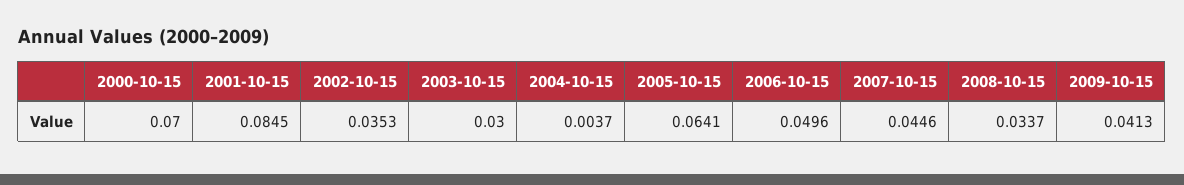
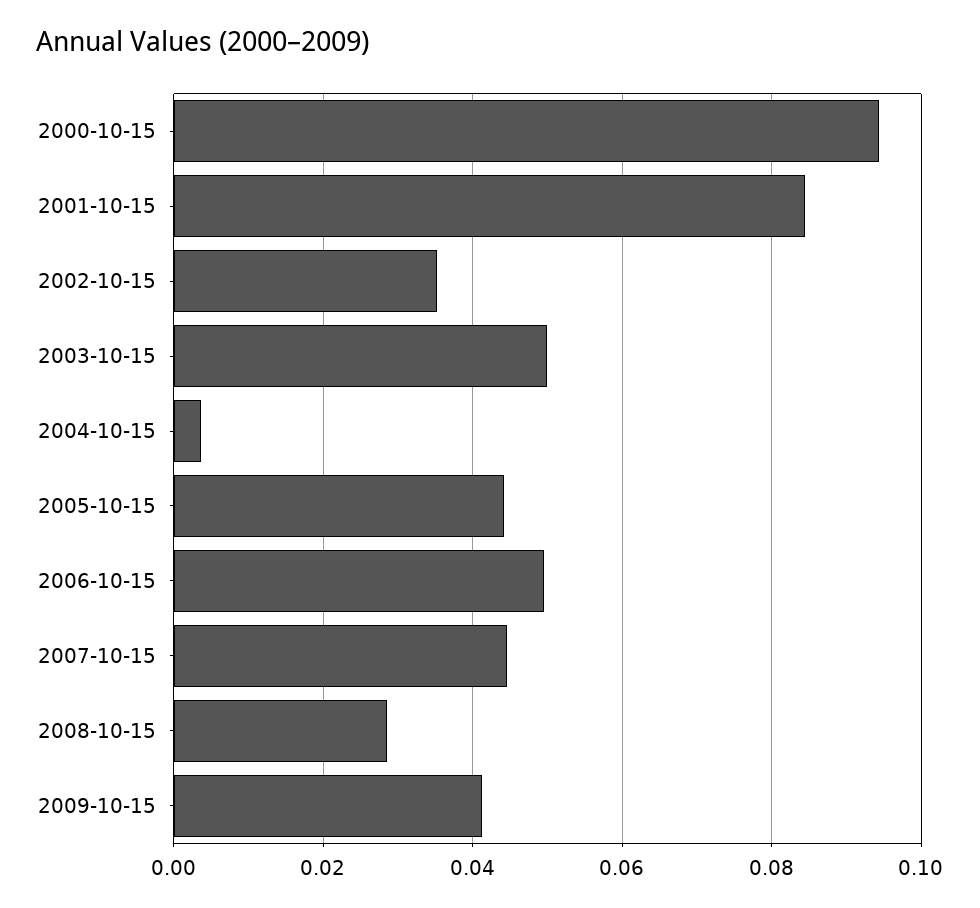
2000-10-15: 0.07 -> 0.094
2003-10-15: 0.03 -> 0.05
2005-10-15: 0.0641 -> 0.044
2008-10-15: 0.0337 -> 0.028

